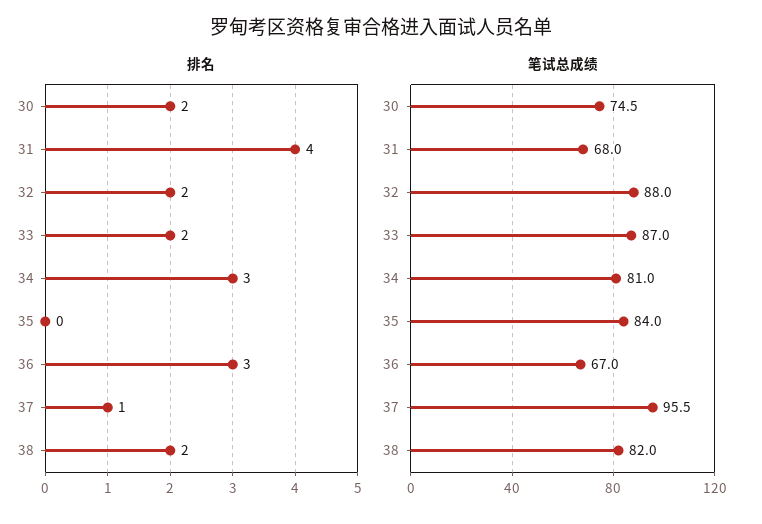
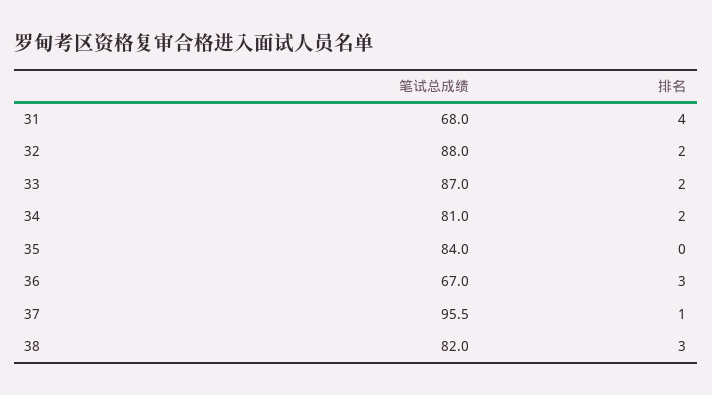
排名, 30: 2 -> none
排名, 34: 3 -> 2
排名, 38: 2 -> 3
笔试总成绩, 30: 74.5 -> none

